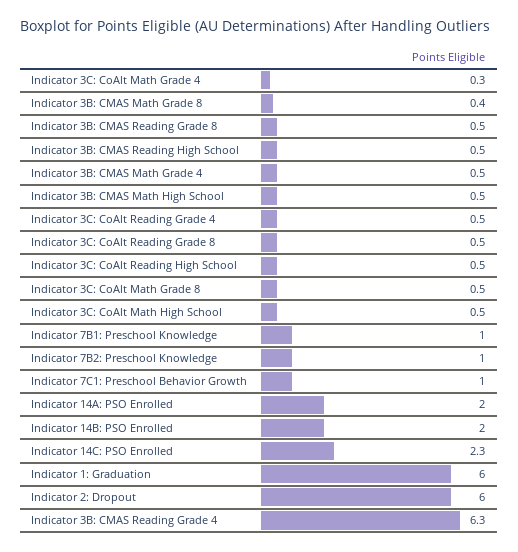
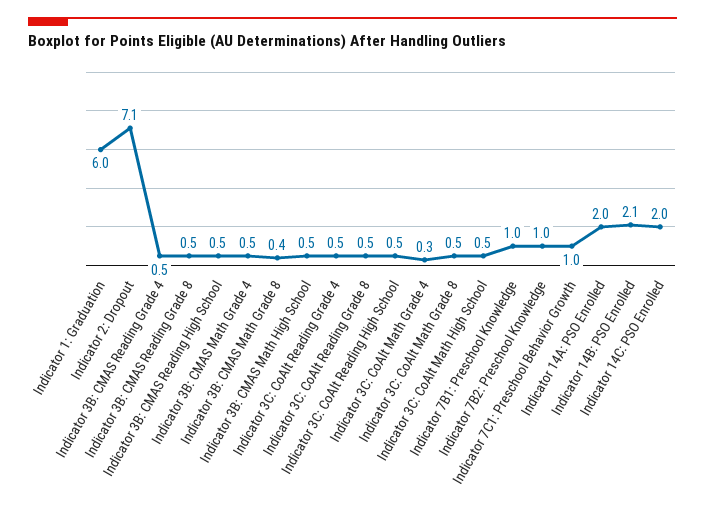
Indicator 14B: PSO Enrolled: 2 -> 2.1
Indicator 14C: PSO Enrolled: 2.3 -> 2
Indicator 2: Dropout: 6 -> 7.1
Indicator 3B: CMAS Reading Grade 4: 6.3 -> 0.5

